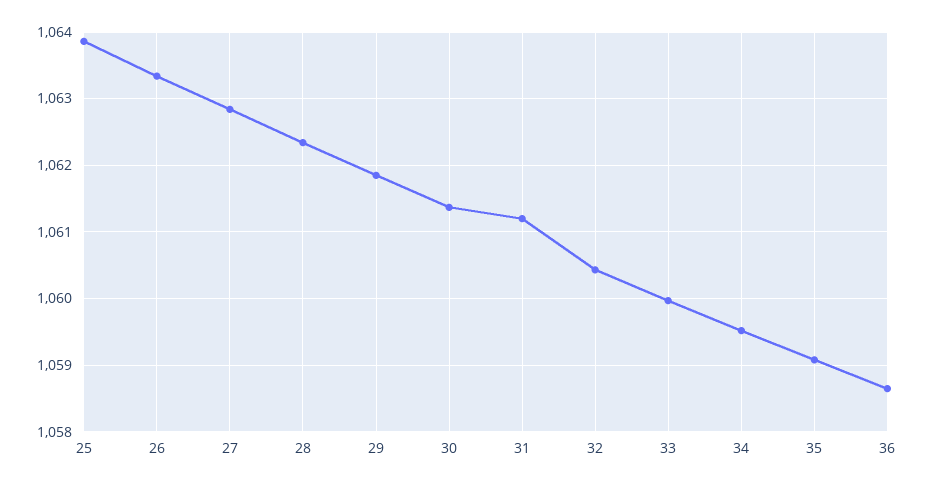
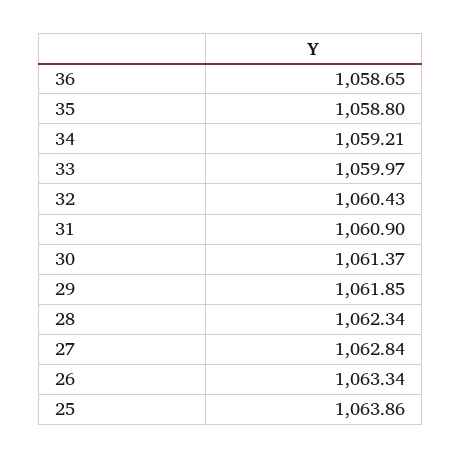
31: 1061.2 -> 1060.9
34: 1059.5 -> 1059.21
35: 1059.1 -> 1058.8

